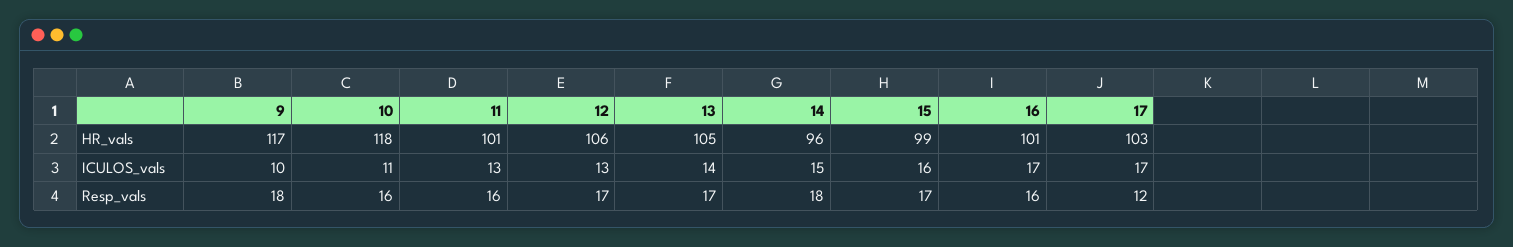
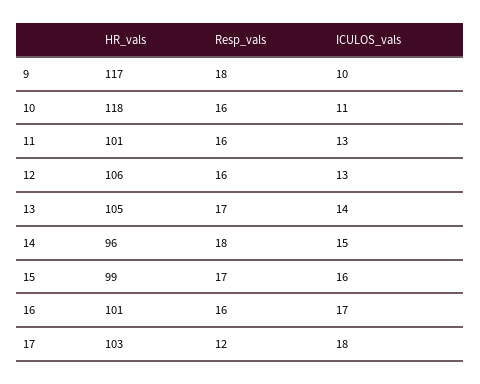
17, ICULOS_vals: 17 -> 18
12, Resp_vals: 17 -> 16

